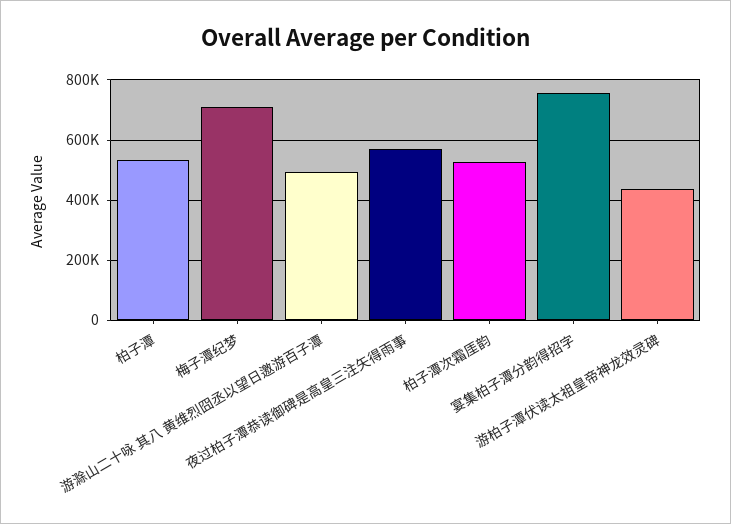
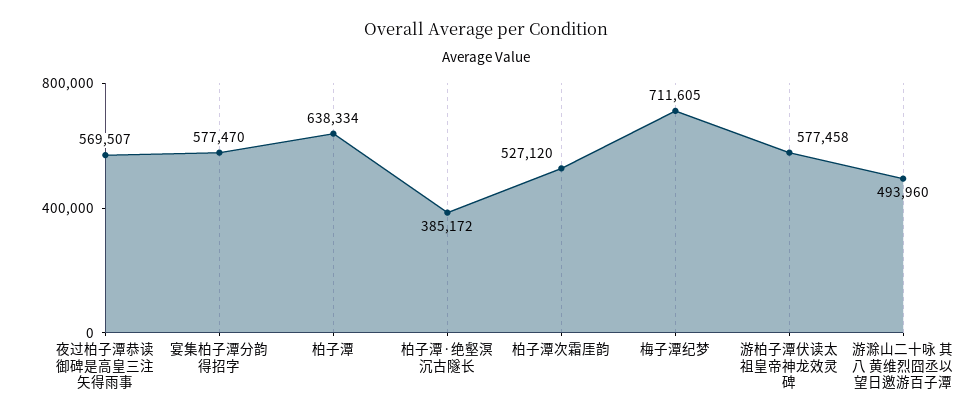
柏子潭: 540000 -> 638334
宴集柏子潭分韵得招字: 760000 -> 577470
游柏子潭伏读太祖皇帝神龙效灵碑: 440000 -> 577458
柏子潭·绝壑溟沉古隧长: none -> 385172

